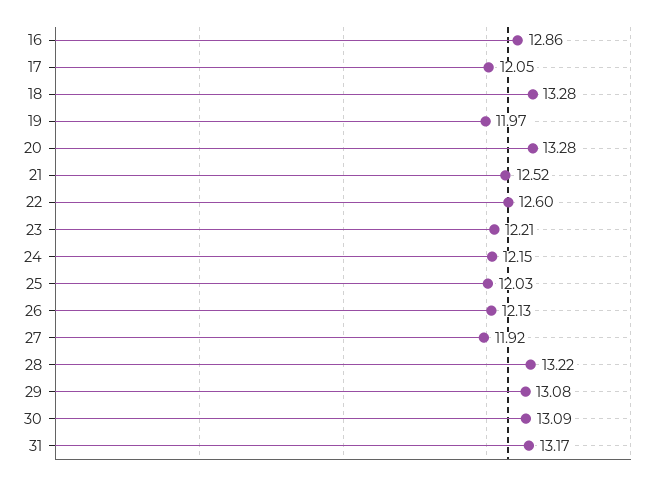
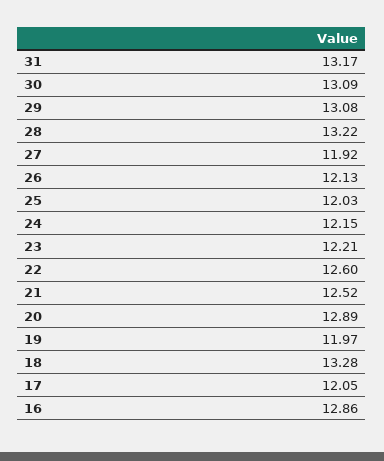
20: 13.28 -> 12.89

